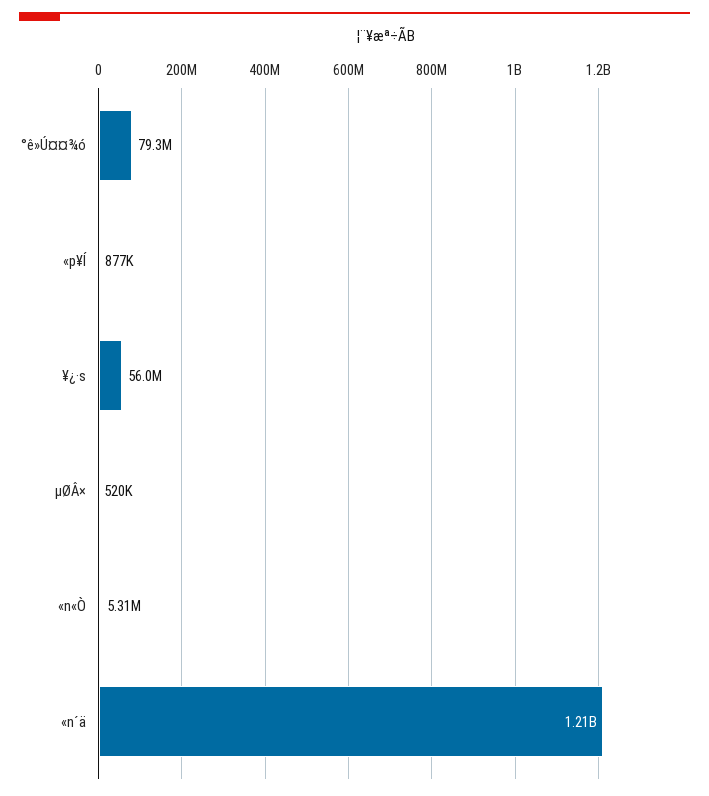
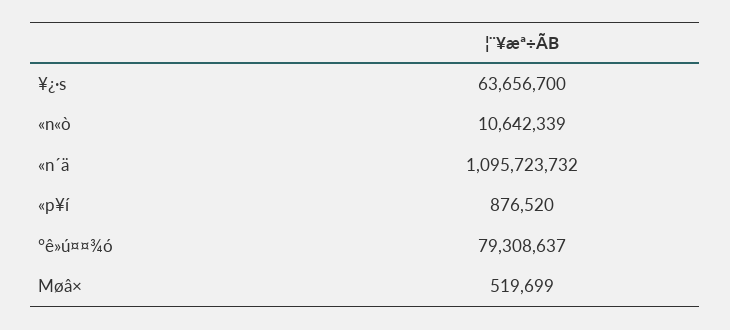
¥¿·s: 56000000 -> 63656700
«n«Ò: 5310000 -> 10642339
«n´ä: 1210000000 -> 1095723732

